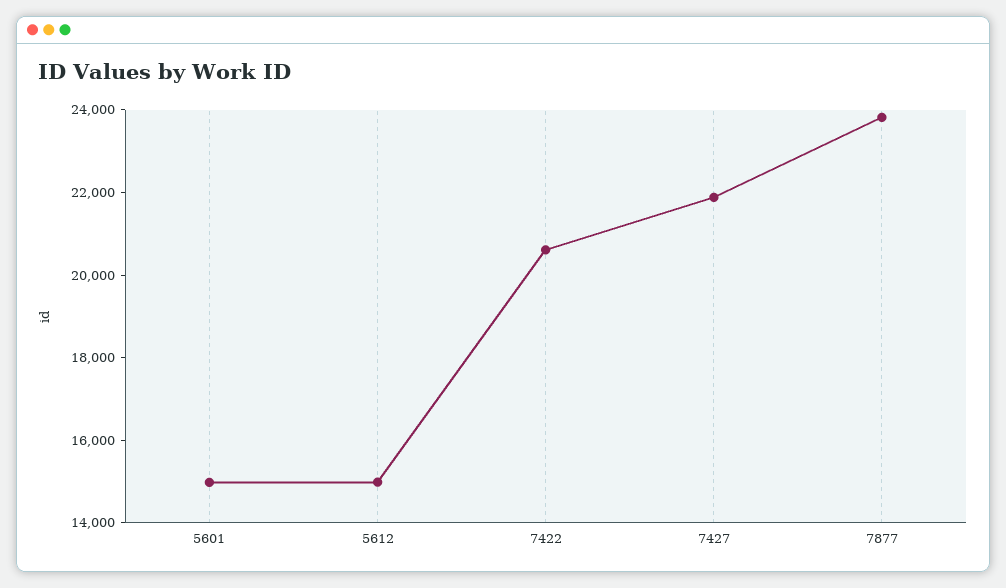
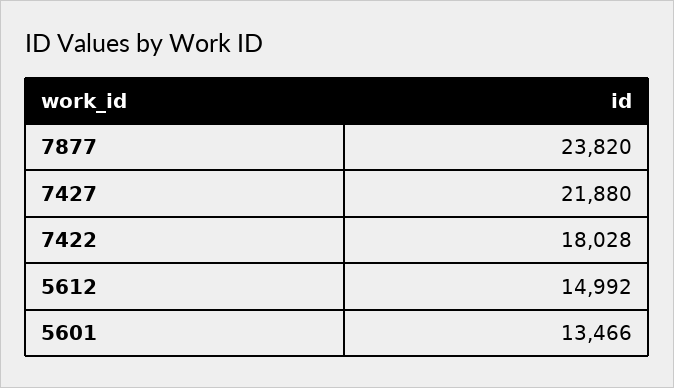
5601: 15000 -> 13466
7422: 20500 -> 18028

